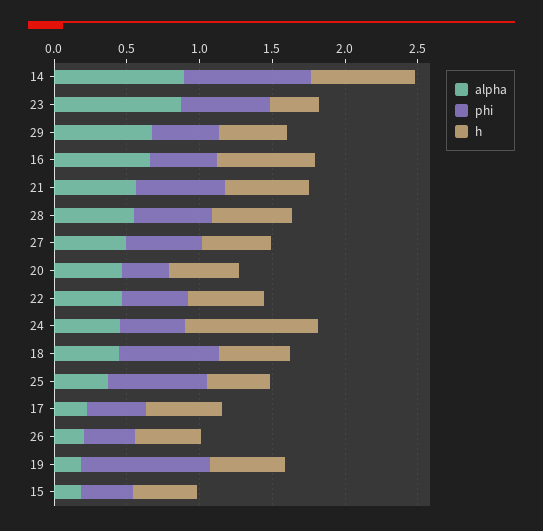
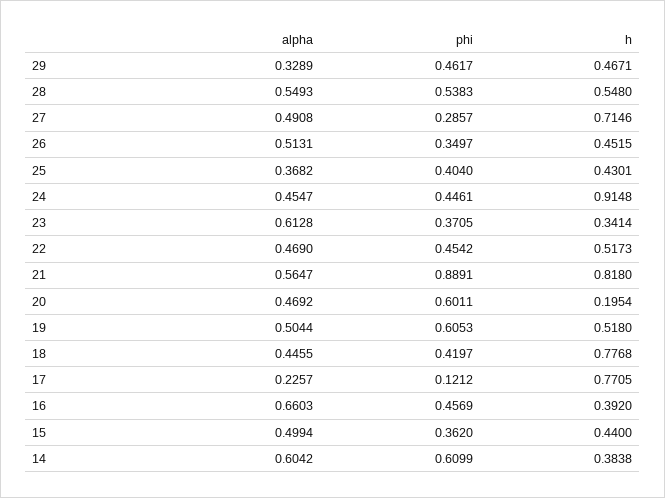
alpha, 14: 0.9 -> 0.6042
phi, 14: 0.9 -> 0.6099
h, 14: 0.7 -> 0.3838
alpha, 23: 0.9 -> 0.6128
phi, 23: 0.6 -> 0.3705
alpha, 29: 0.7 -> 0.3289
h, 16: 0.7 -> 0.392
phi, 21: 0.6 -> 0.8891
h, 21: 0.6 -> 0.818
phi, 27: 0.5 -> 0.2857
h, 27: 0.5 -> 0.7146
phi, 20: 0.3 -> 0.6011
h, 20: 0.5 -> 0.1954
phi, 18: 0.7 -> 0.4197
h, 18: 0.5 -> 0.7768
phi, 25: 0.7 -> 0.404
phi, 17: 0.4 -> 0.1212
h, 17: 0.5 -> 0.7705
alpha, 26: 0.2 -> 0.5131
alpha, 19: 0.2 -> 0.5044
phi, 19: 0.9 -> 0.6053
alpha, 15: 0.2 -> 0.4994

